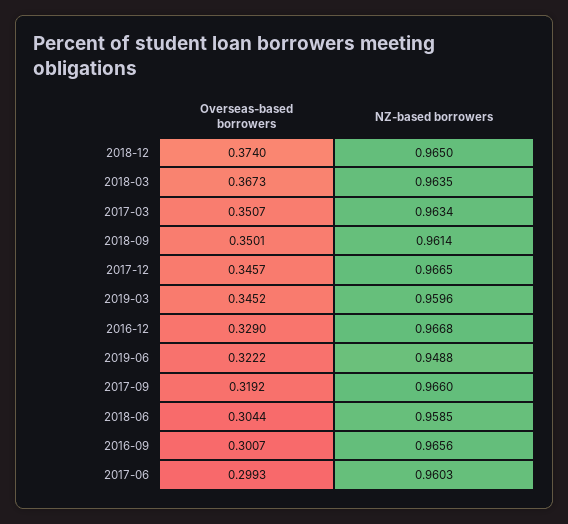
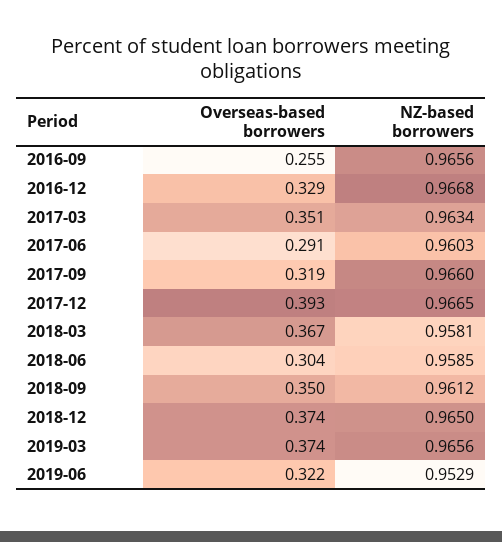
NZ-based borrowers, 2018-03: 0.9635 -> 0.9581
NZ-based borrowers, 2018-09: 0.9614 -> 0.9612
Overseas-based borrowers, 2017-12: 0.3457 -> 0.393
Overseas-based borrowers, 2019-03: 0.3452 -> 0.374
NZ-based borrowers, 2019-03: 0.9596 -> 0.9656
NZ-based borrowers, 2019-06: 0.9488 -> 0.9529
Overseas-based borrowers, 2016-09: 0.3007 -> 0.255
Overseas-based borrowers, 2017-06: 0.2993 -> 0.291

